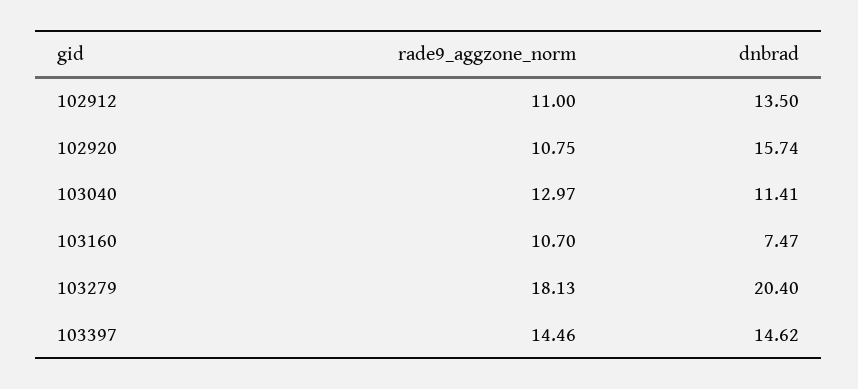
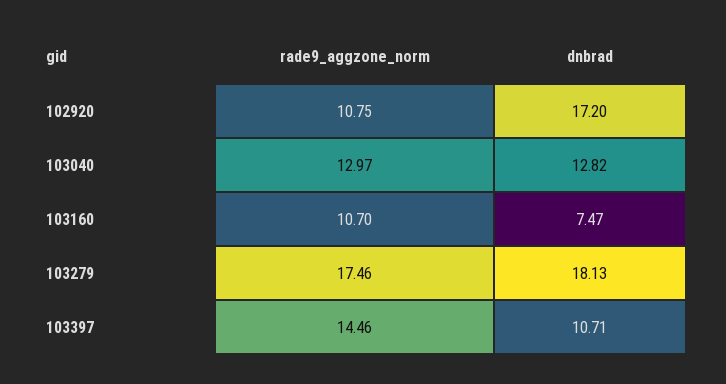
rade9_aggzone_norm, 102912: 11 -> none
dnbrad, 102912: 13.5 -> none
dnbrad, 102920: 15.74 -> 17.2
dnbrad, 103040: 11.41 -> 12.82
rade9_aggzone_norm, 103279: 18.13 -> 17.46
dnbrad, 103279: 20.4 -> 18.13
dnbrad, 103397: 14.62 -> 10.71

